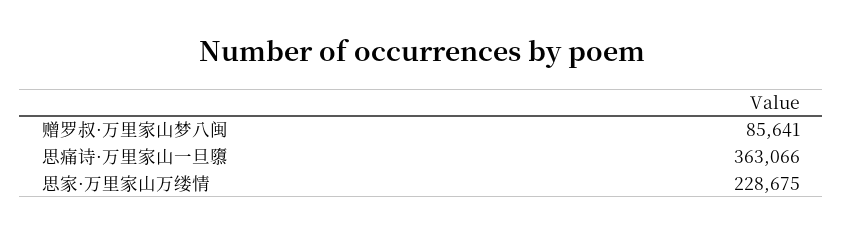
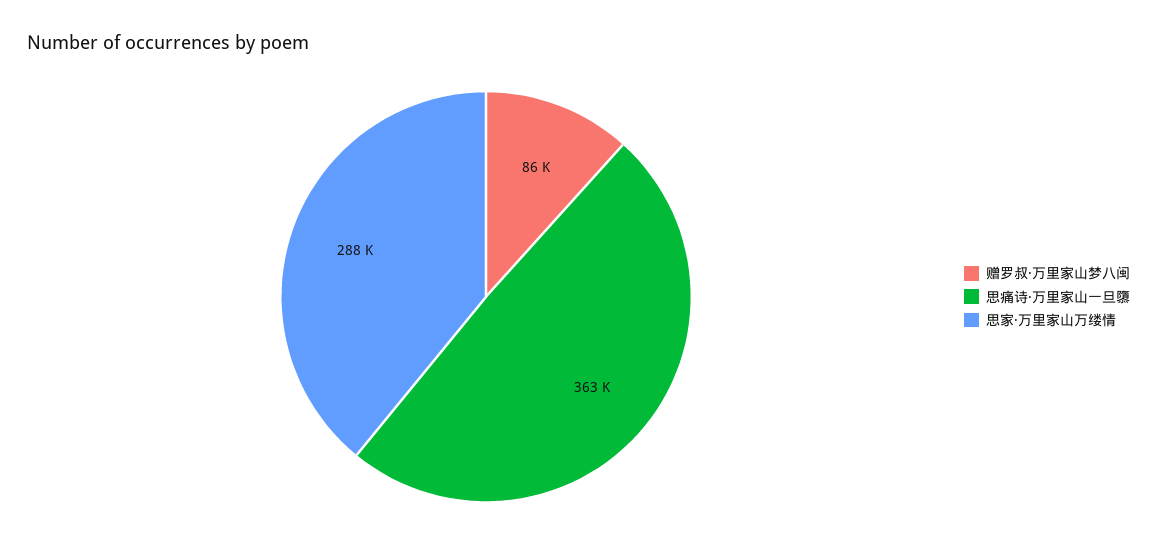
思家·万里家山万缕情: 228675 -> 288000

